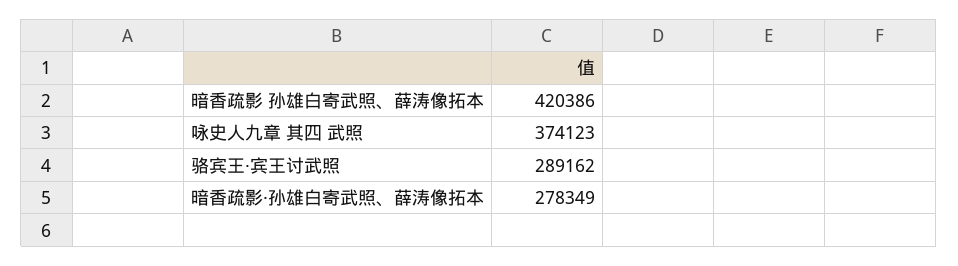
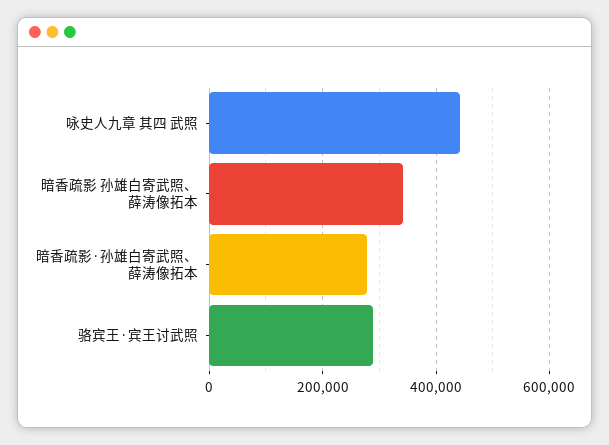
暗香疏影 孙雄白寄武照、薛涛像拓本: 420386 -> 340000
咏史人九章 其四 武照: 374123 -> 440000

